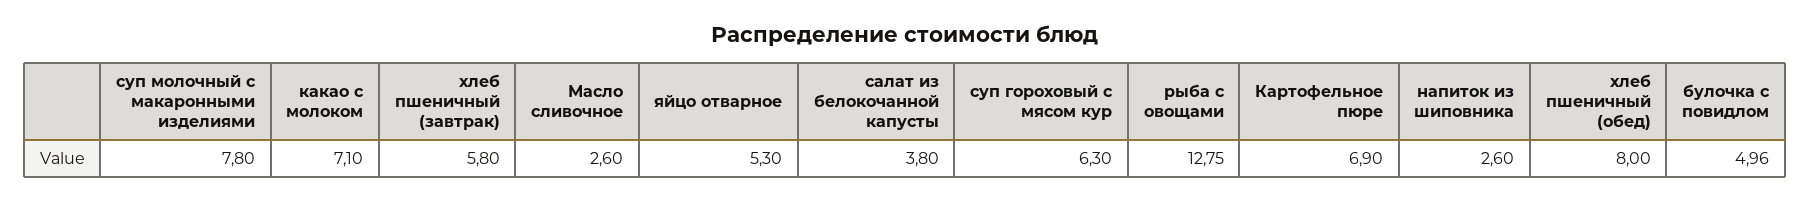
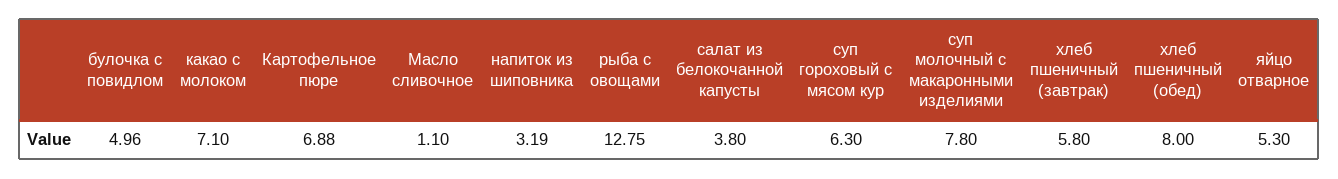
Масло сливочное: 2.6 -> 1.1
Картофельное пюре: 6.9 -> 6.88
напиток из шиповника: 2.6 -> 3.19

